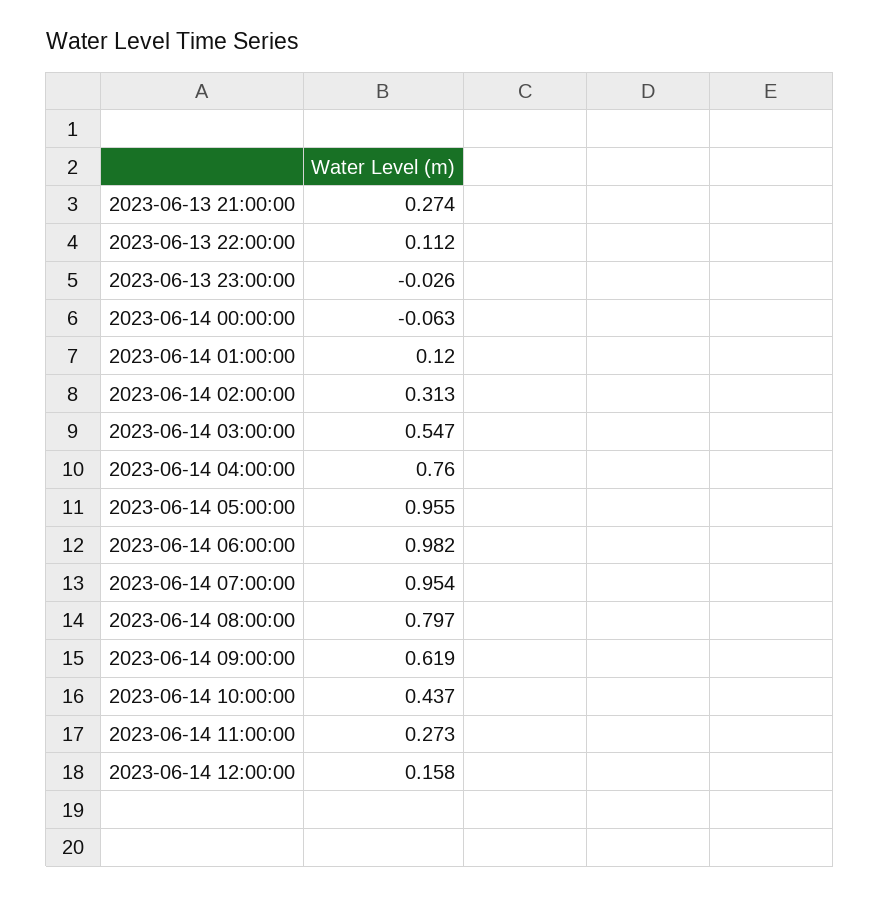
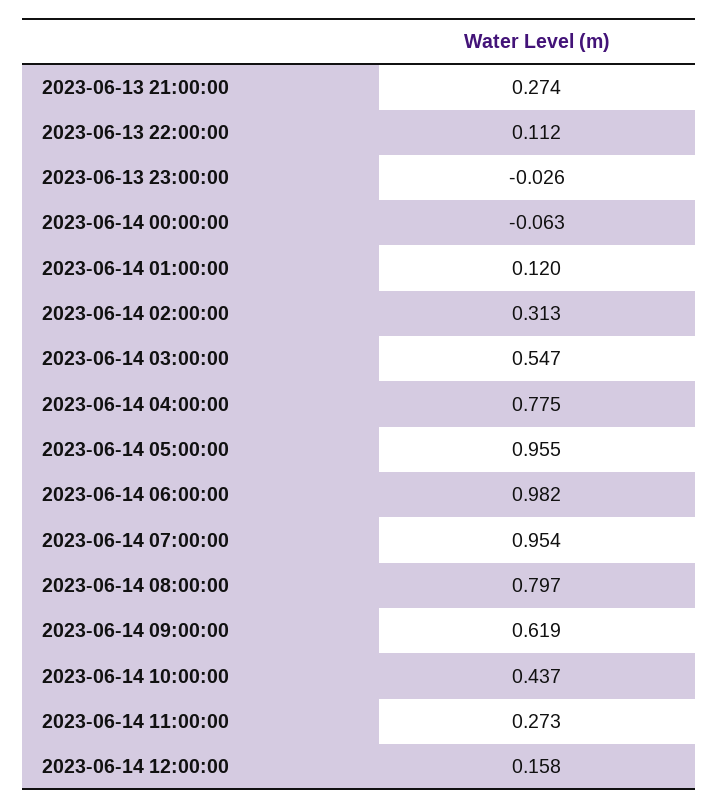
2023-06-14 04:00:00: 0.76 -> 0.775

